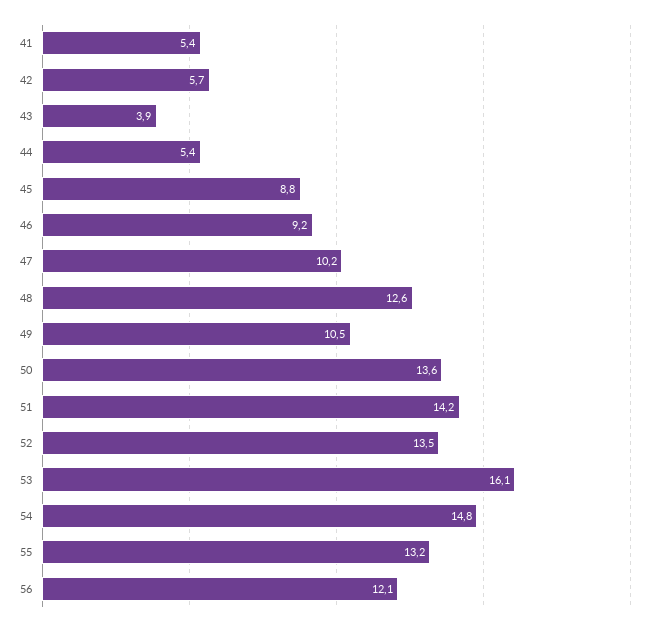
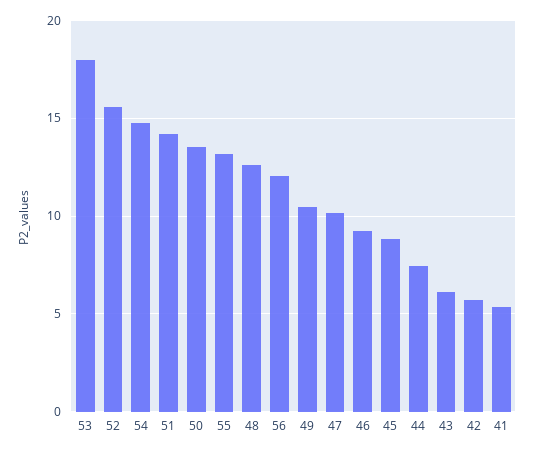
43: 3.9 -> 6
44: 5.4 -> 7.5
52: 13.5 -> 15.5
53: 16.1 -> 18

